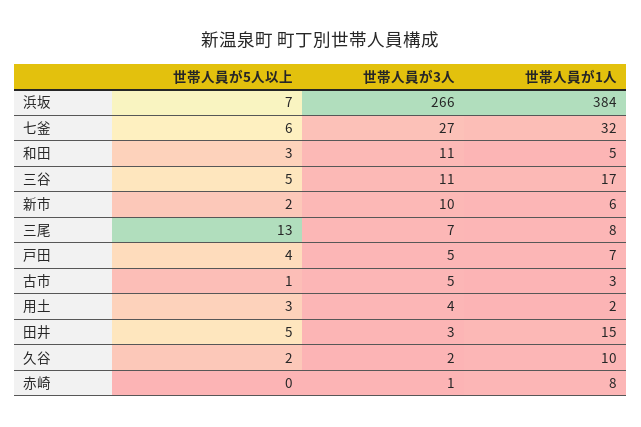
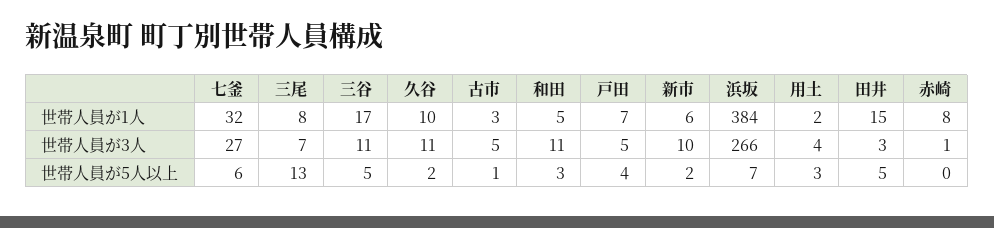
世帯人員が3人, 久谷: 2 -> 11

